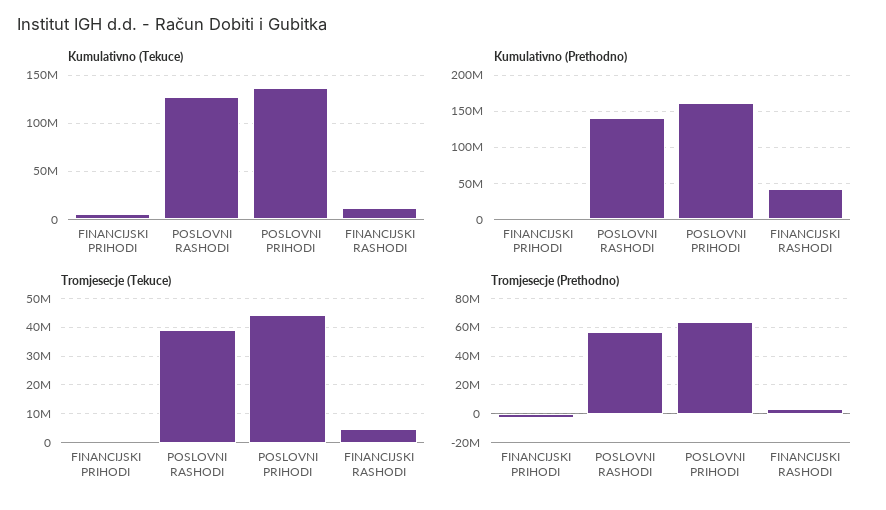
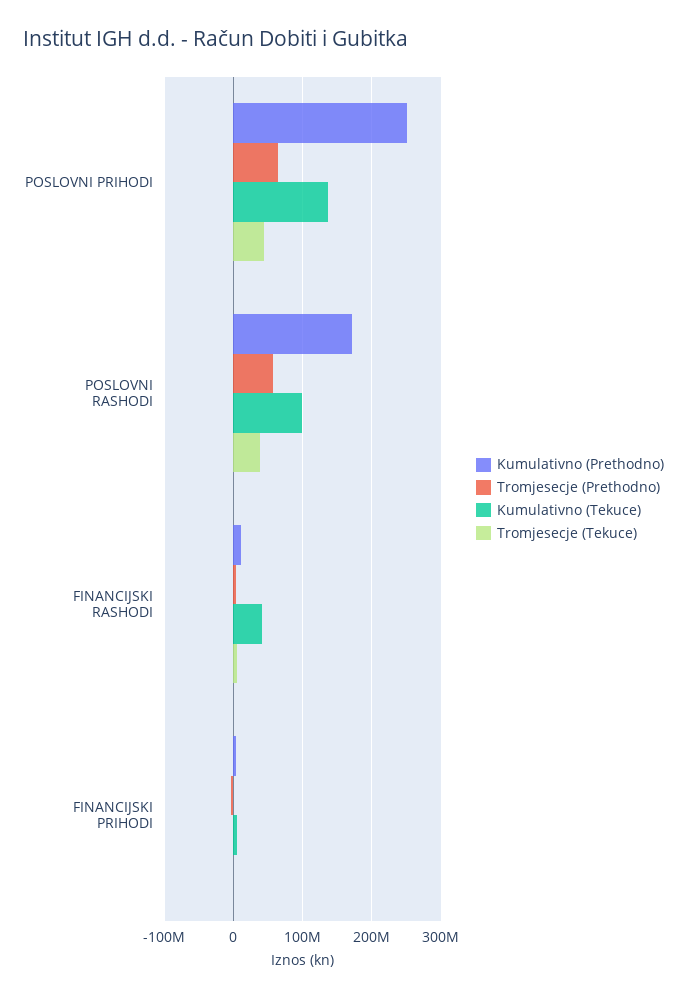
Kumulativno (Tekuce), POSLOVNI RASHODI: 130000000 -> 100000000
Kumulativno (Tekuce), FINANCIJSKI RASHODI: 10000000 -> 40000000
Kumulativno (Prethodno), POSLOVNI RASHODI: 140000000 -> 170000000
Kumulativno (Prethodno), POSLOVNI PRIHODI: 160000000 -> 250000000
Kumulativno (Prethodno), FINANCIJSKI RASHODI: 40000000 -> 10000000

